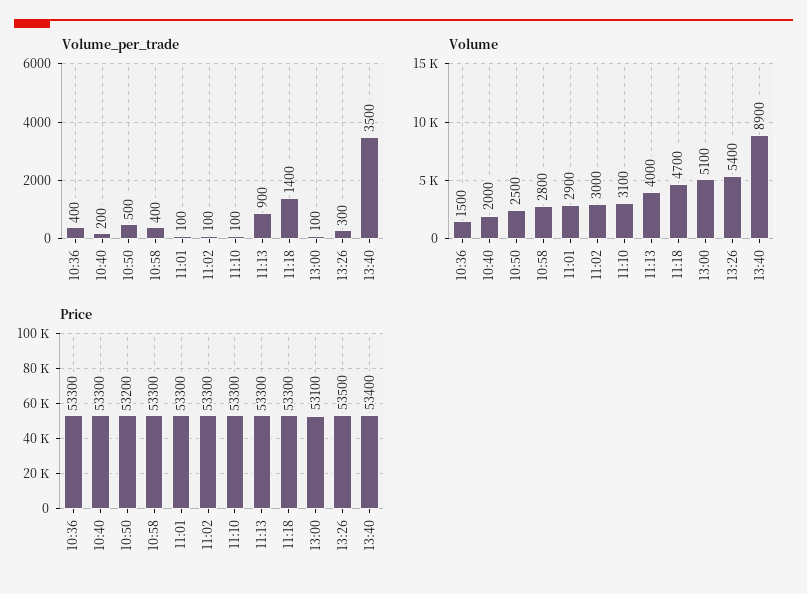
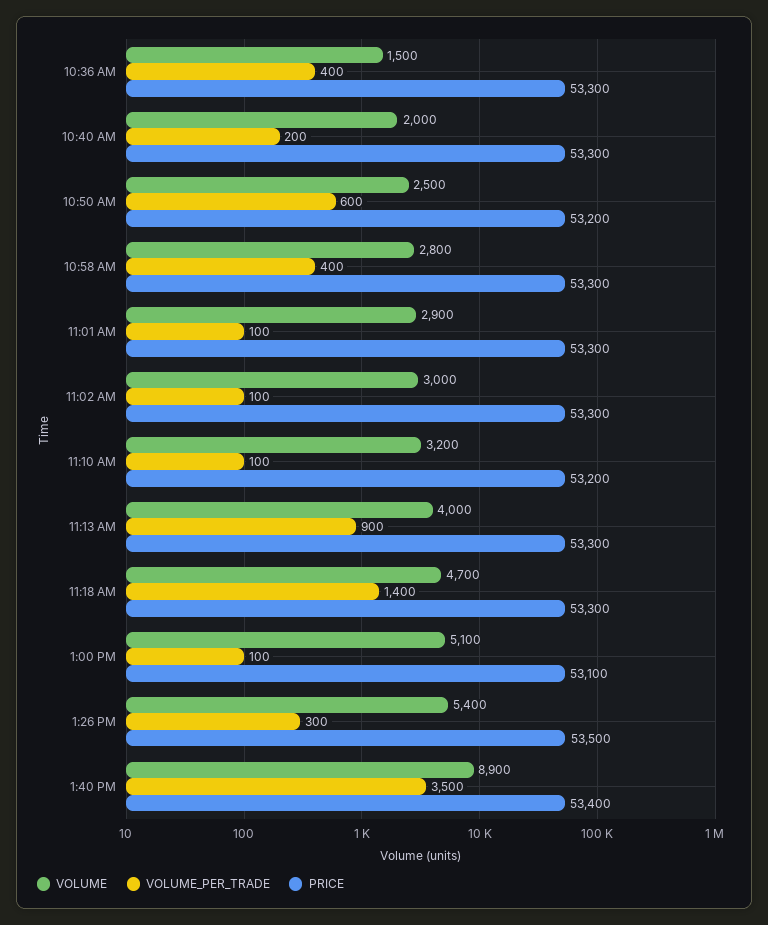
Volume_per_trade, 10:50: 500 -> 600
Volume, 11:10: 3100 -> 3200
Price, 11:10: 53300 -> 53200

